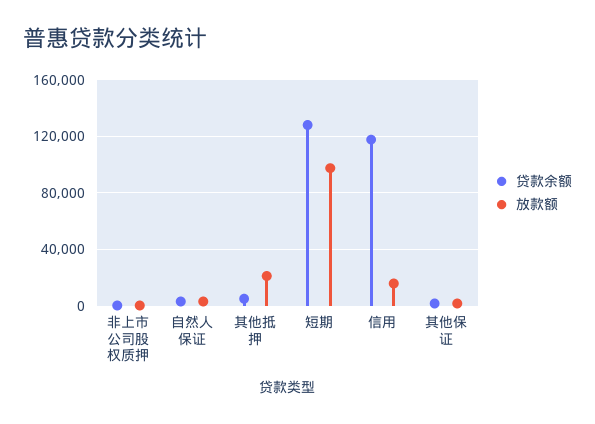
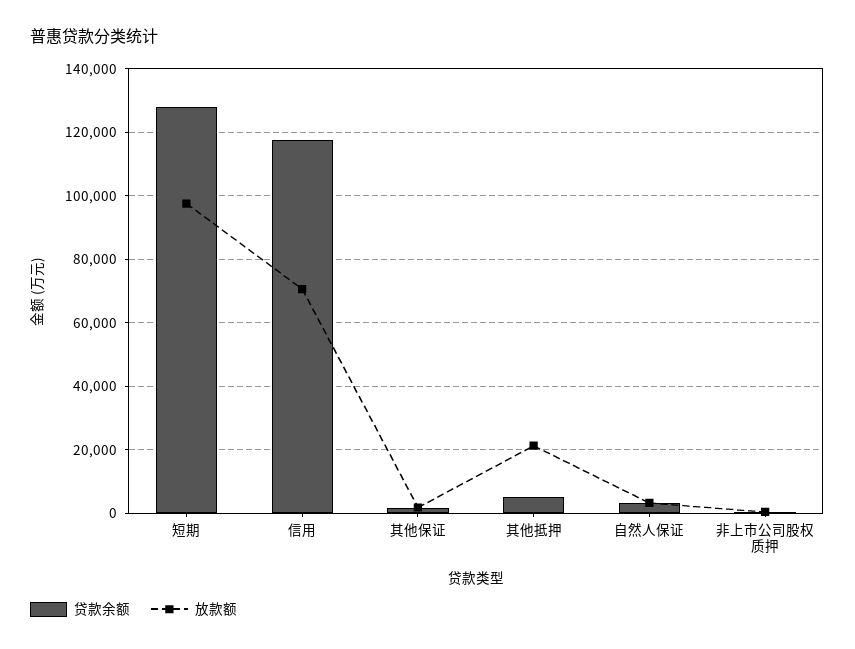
放款额, 信用: 15000 -> 70000

